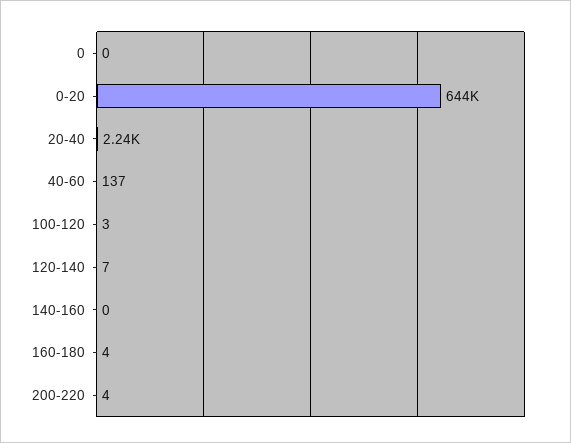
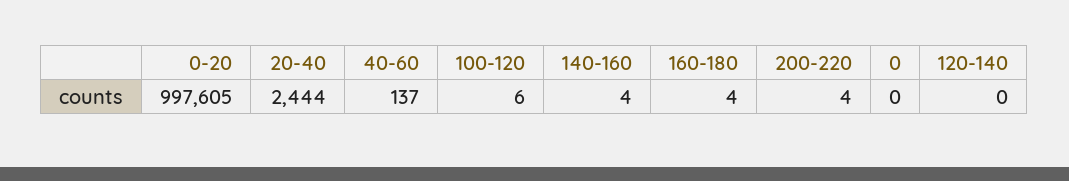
0-20: 644000 -> 997605
20-40: 2240 -> 2444
100-120: 3 -> 6
120-140: 7 -> 0
140-160: 0 -> 4

